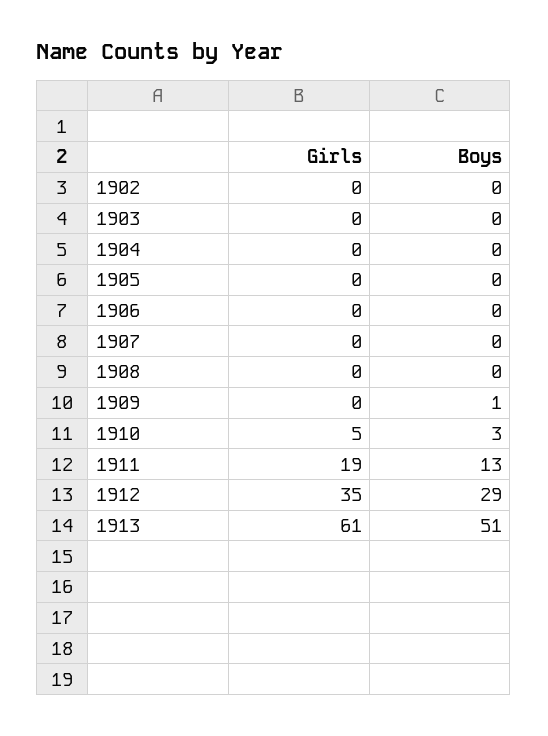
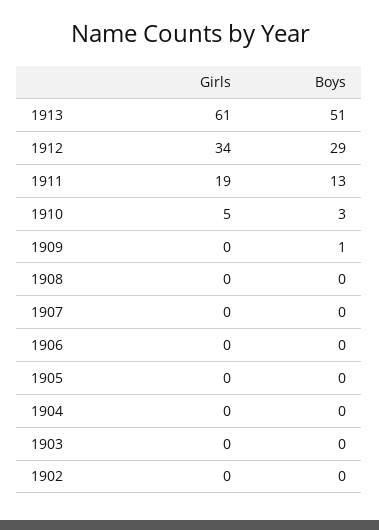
Girls, 1912: 35 -> 34

